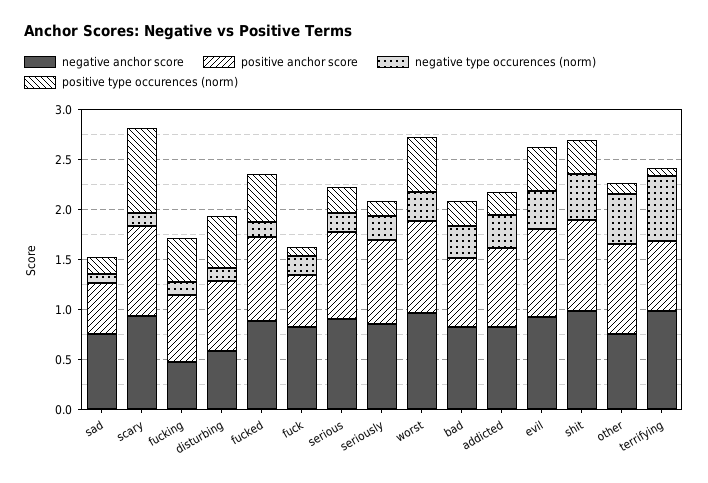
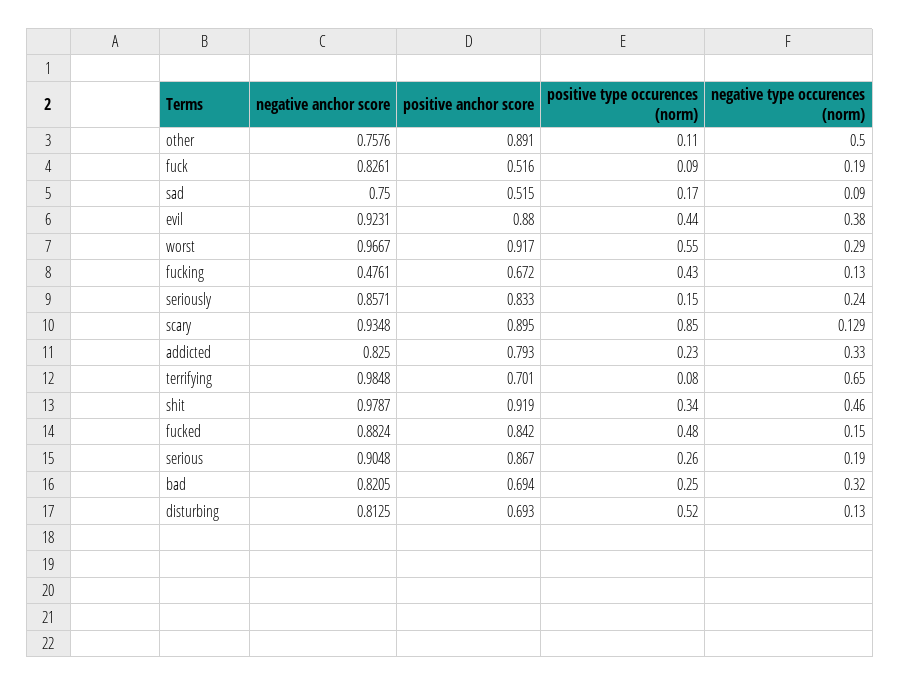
negative anchor score, disturbing: 0.6 -> 0.8125

